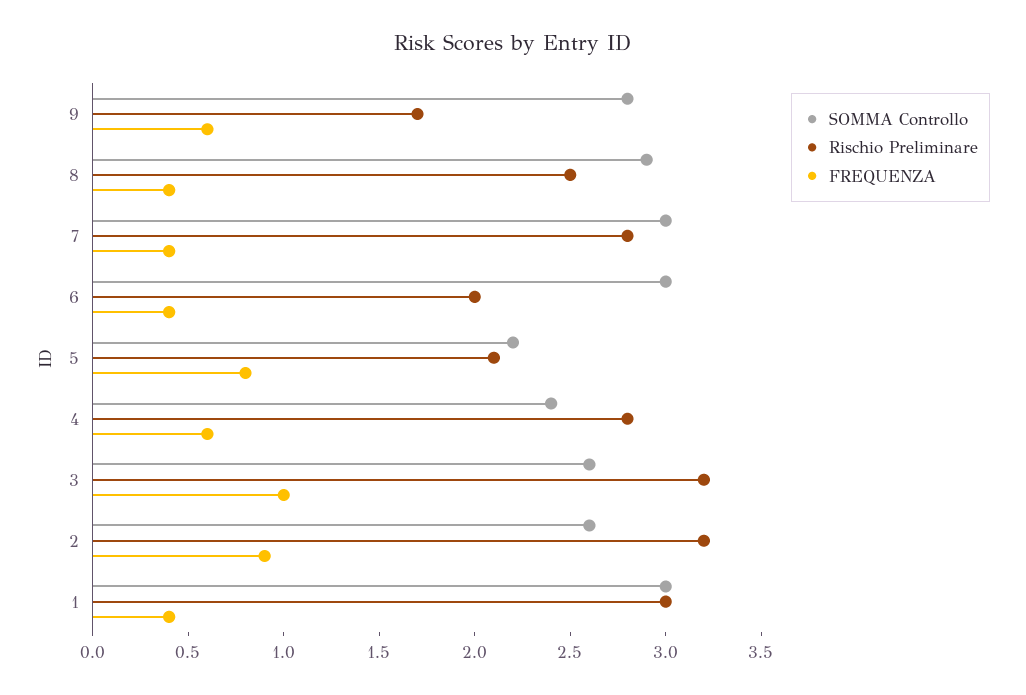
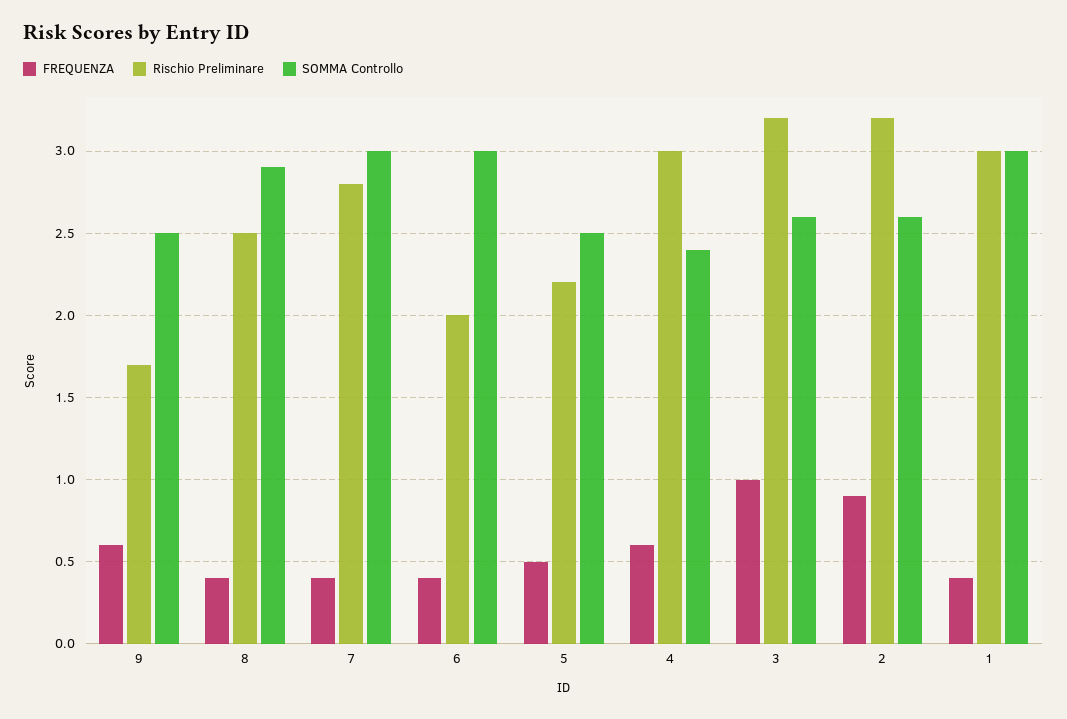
SOMMA Controllo, 9: 2.8 -> 2.5
SOMMA Controllo, 5: 2.2 -> 2.5
Rischio Preliminare, 5: 2.1 -> 2.2
FREQUENZA, 5: 0.8 -> 0.5
Rischio Preliminare, 4: 2.8 -> 3

